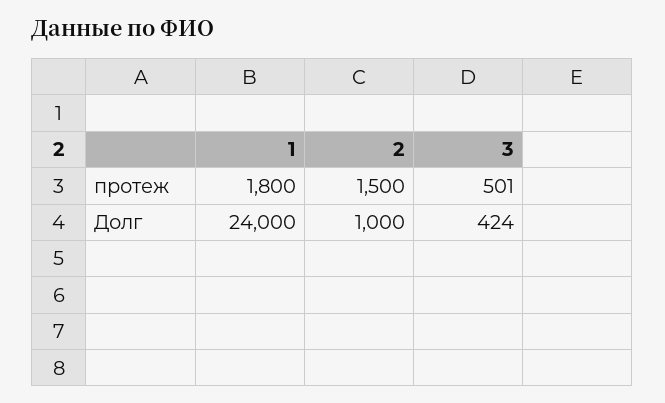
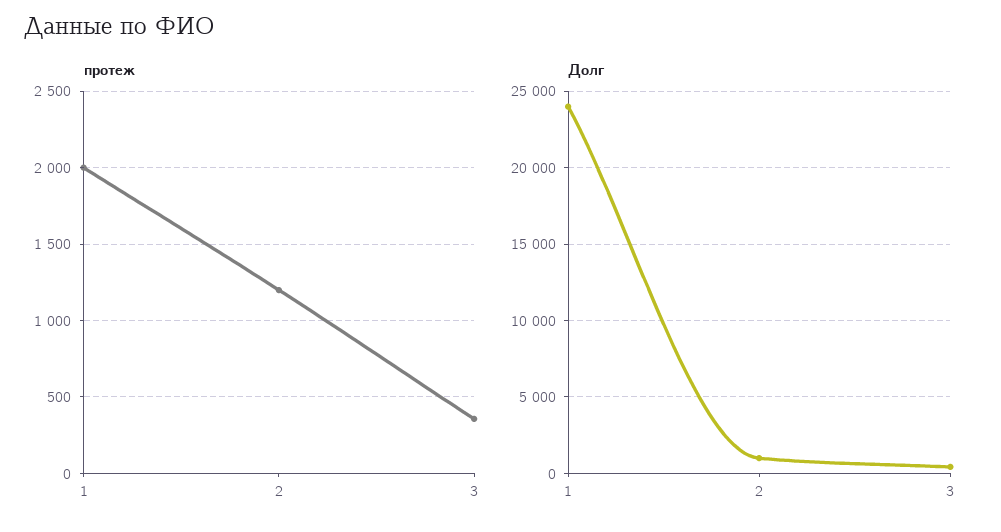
протеж, 1: 1800 -> 2000
протеж, 2: 1500 -> 1200
протеж, 3: 501 -> 350

